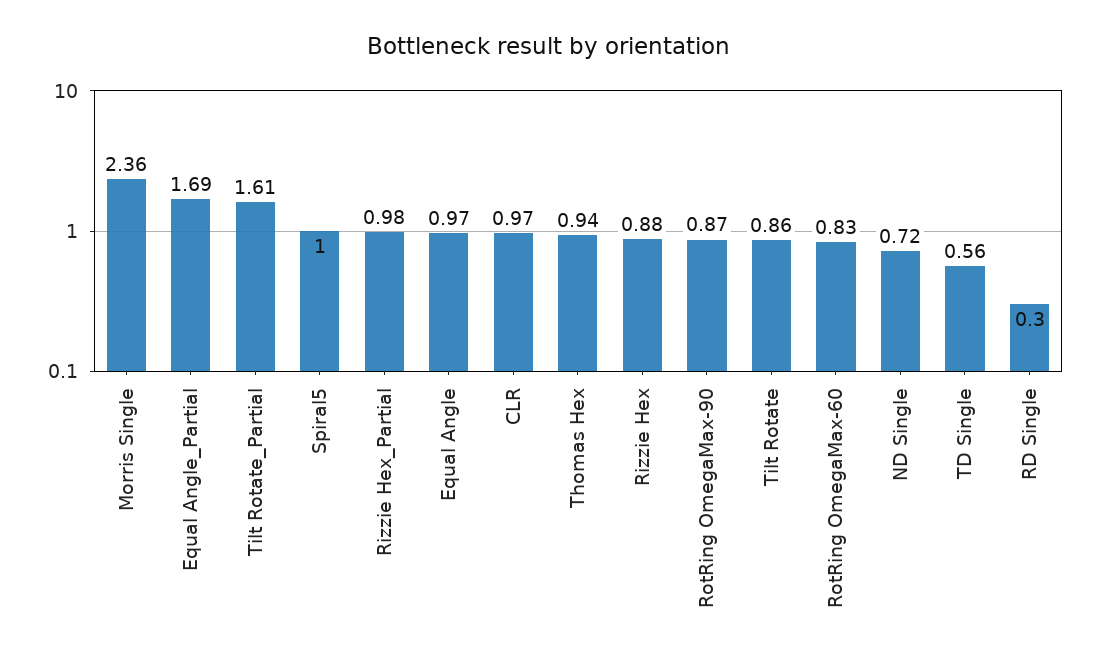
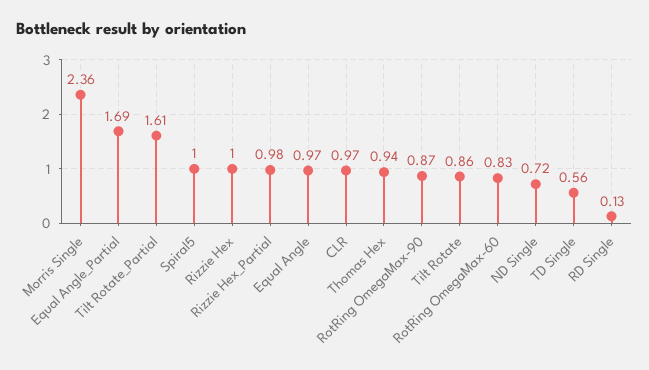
Rizzie Hex: 0.88 -> 1
RD Single: 0.3 -> 0.13

